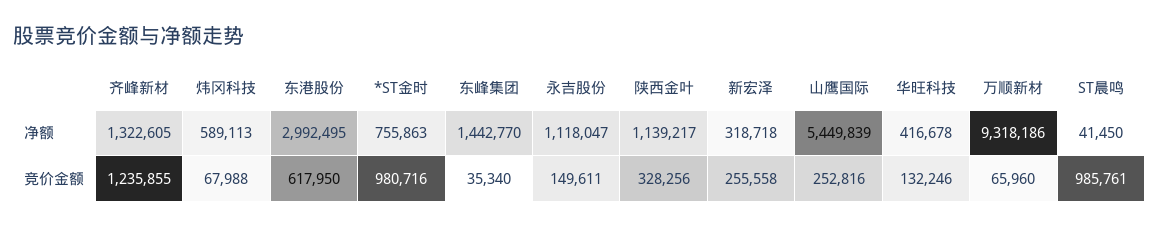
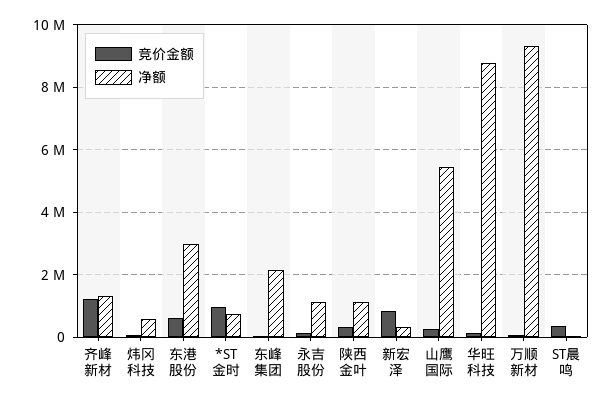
净额, 东峰集团: 1442770 -> 2200000
净额, 华旺科技: 416678 -> 8800000
竞价金额, 新宏泽: 255558 -> 800000
竞价金额, ST晨鸣: 985761 -> 400000

